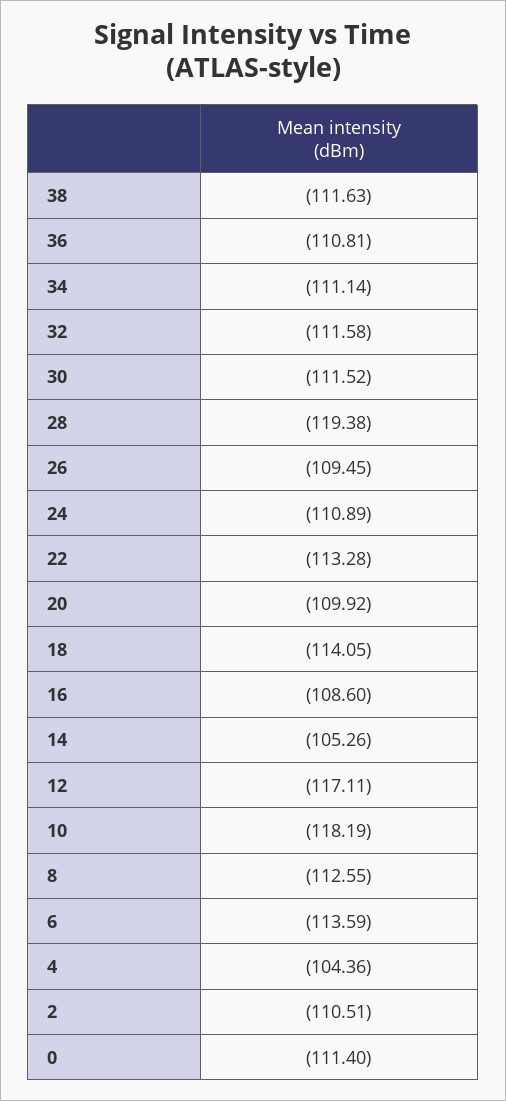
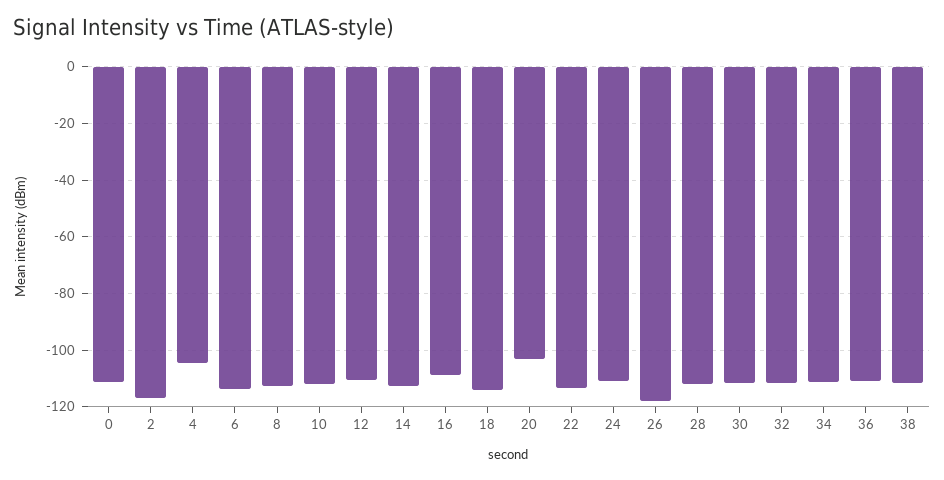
28: -119.38 -> -112.5
26: -109.45 -> -117.5
20: -109.92 -> -102.5
14: -105.26 -> -112.5
12: -117.11 -> -110
10: -118.19 -> -112.5
2: -110.51 -> -117.5

